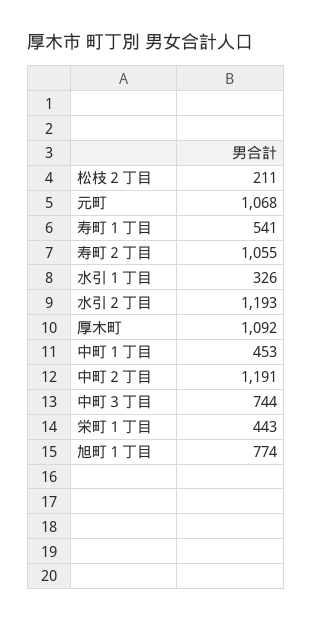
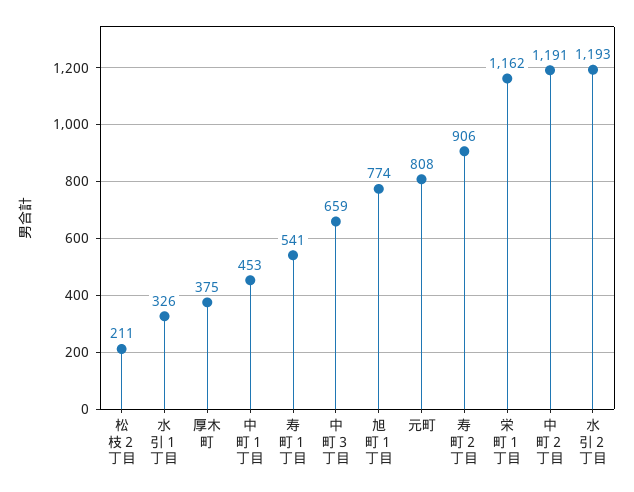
元町: 1068 -> 808
寿町２丁目: 1055 -> 906
厚木町: 1092 -> 375
中町３丁目: 744 -> 659
栄町１丁目: 443 -> 1162

